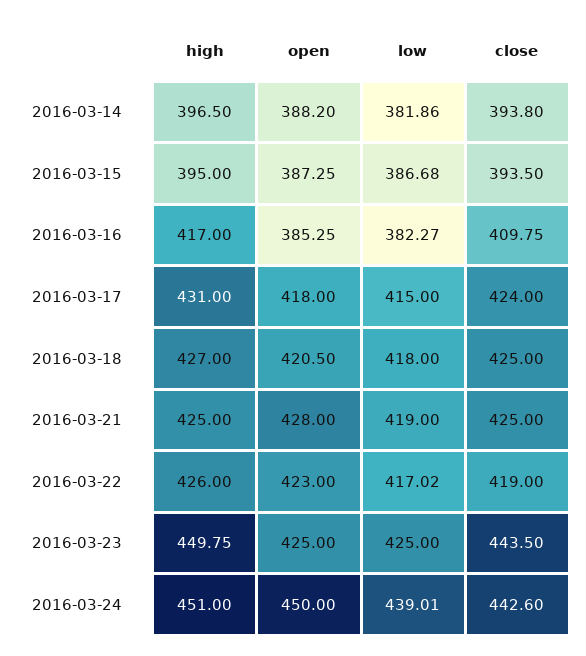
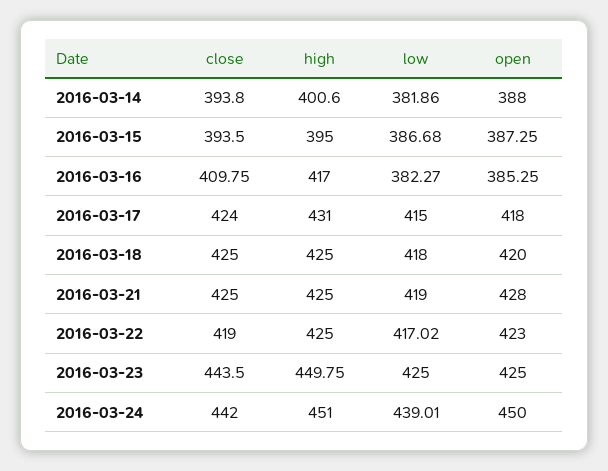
high, 2016-03-14: 396.5 -> 400.6
open, 2016-03-14: 388.2 -> 388
high, 2016-03-18: 427 -> 425
open, 2016-03-18: 420.5 -> 420
high, 2016-03-22: 426 -> 425
close, 2016-03-24: 442.6 -> 442

